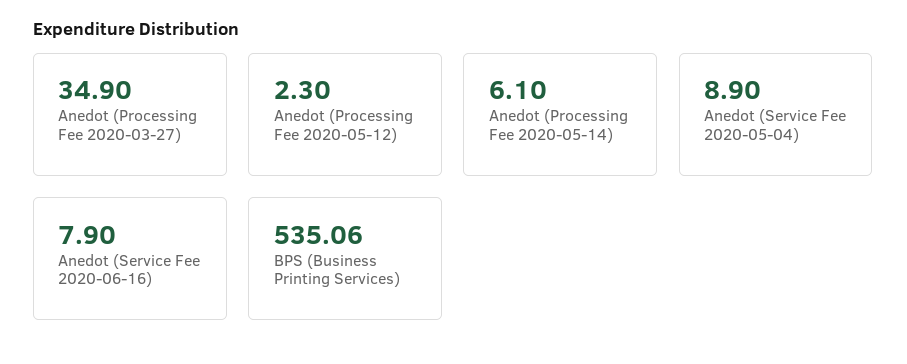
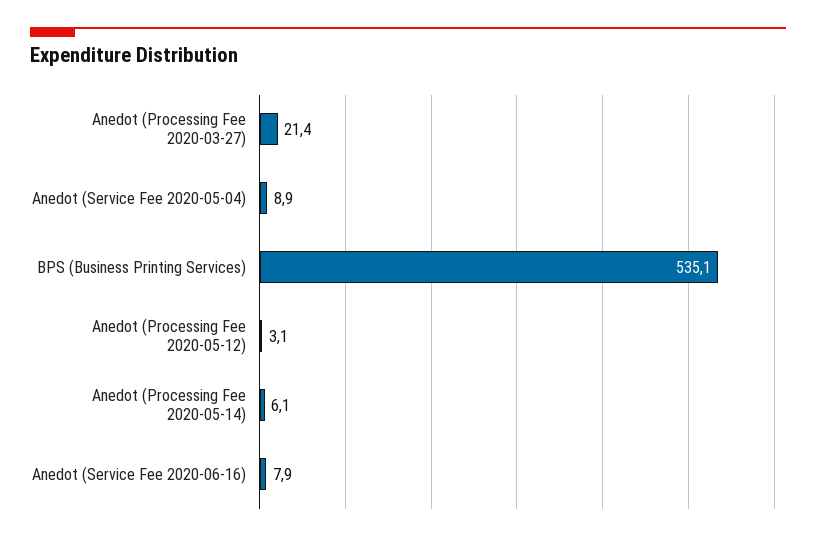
Anedot (Processing Fee 2020-03-27): 34.9 -> 21.4
Anedot (Processing Fee 2020-05-12): 2.3 -> 3.1

